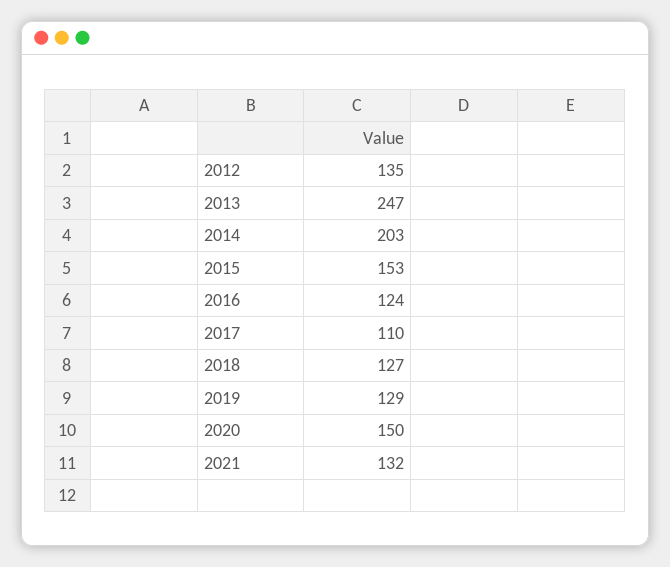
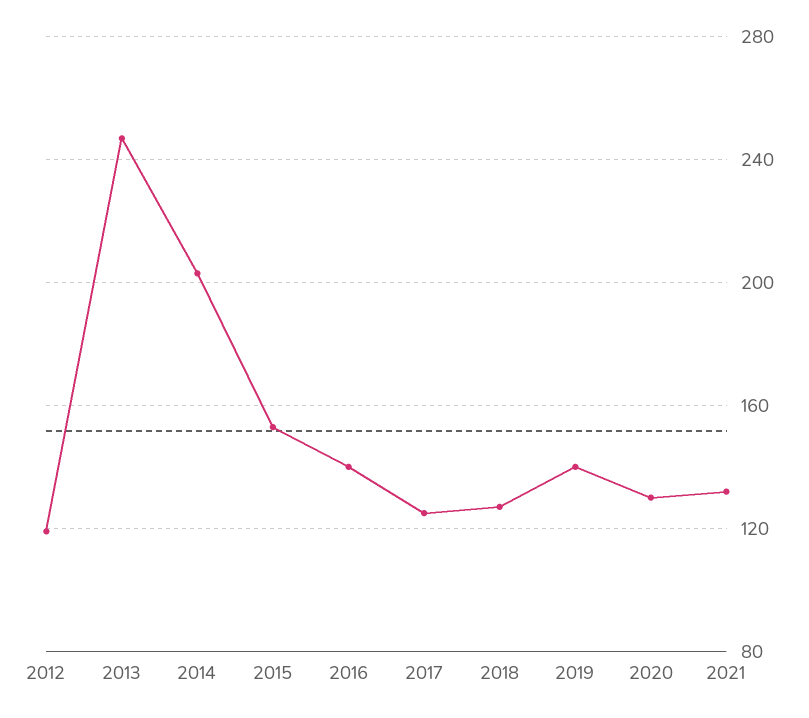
2012: 135 -> 120
2016: 124 -> 140
2017: 110 -> 125
2019: 129 -> 140
2020: 150 -> 130

